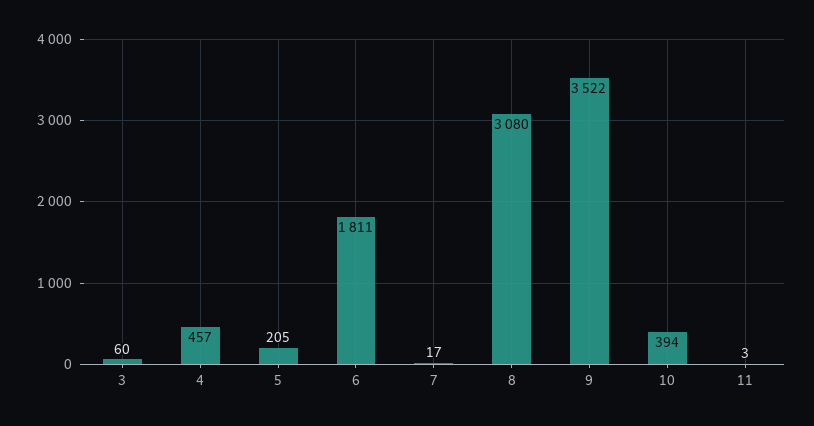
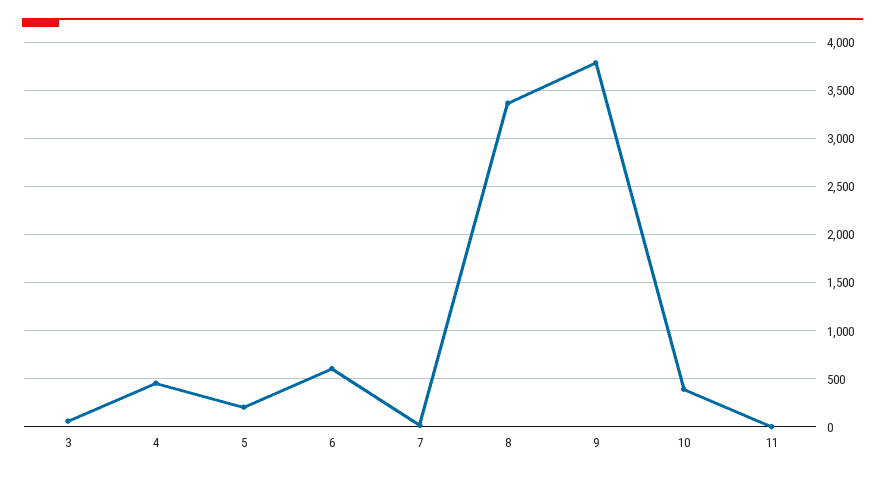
6: 1811 -> 600
8: 3080 -> 3400
9: 3522 -> 3800

